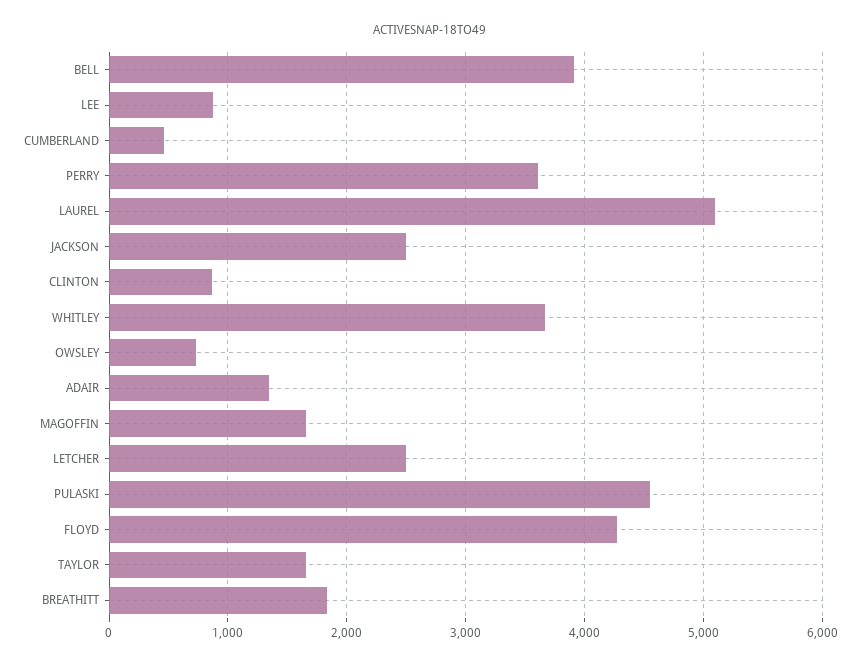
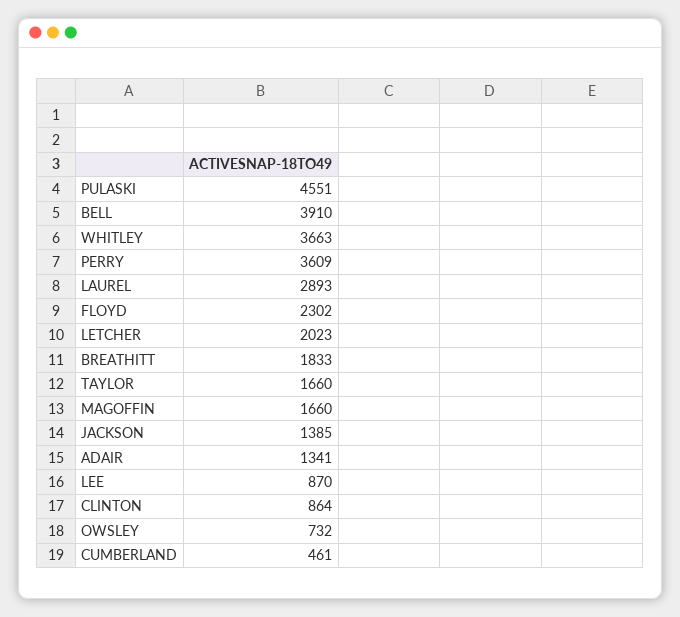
LAUREL: 5100 -> 2893
JACKSON: 2500 -> 1385
LETCHER: 2500 -> 2023
FLOYD: 4300 -> 2302

